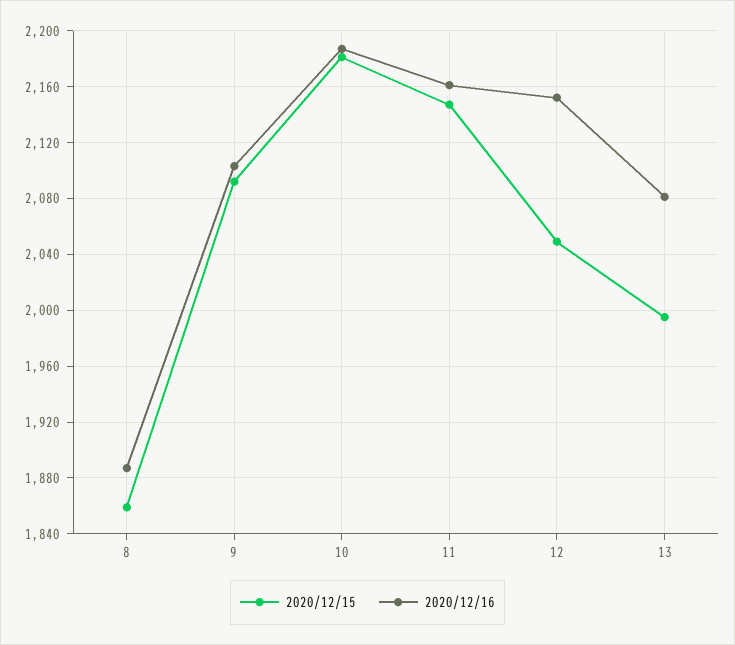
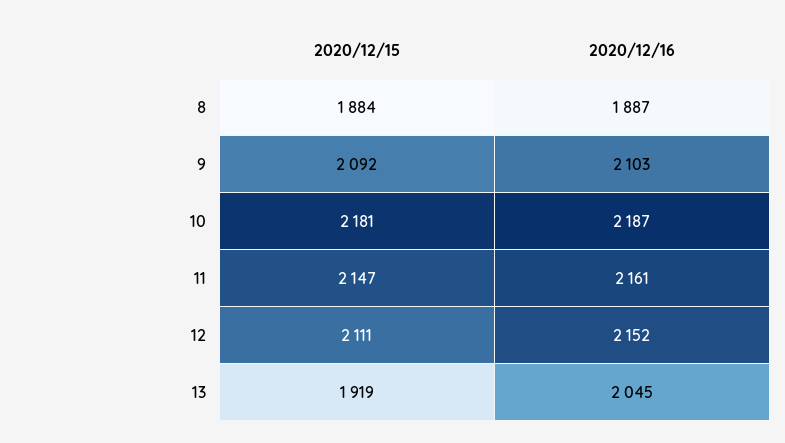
2020/12/15, 8: 1860 -> 1884
2020/12/15, 12: 2050 -> 2111
2020/12/15, 13: 1995 -> 1919
2020/12/16, 13: 2080 -> 2045

